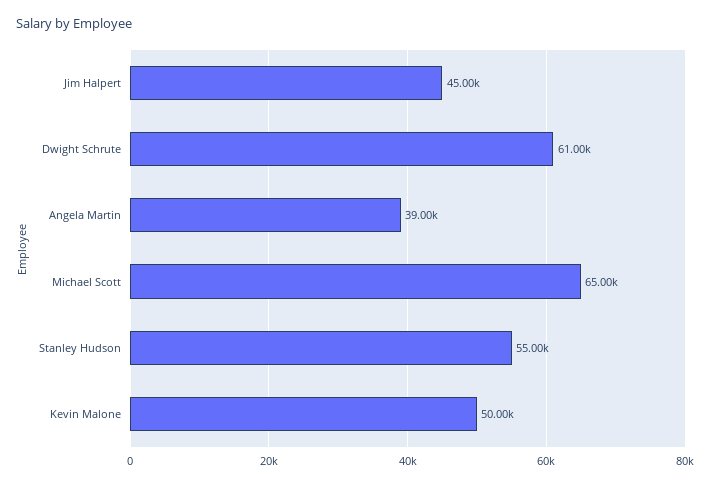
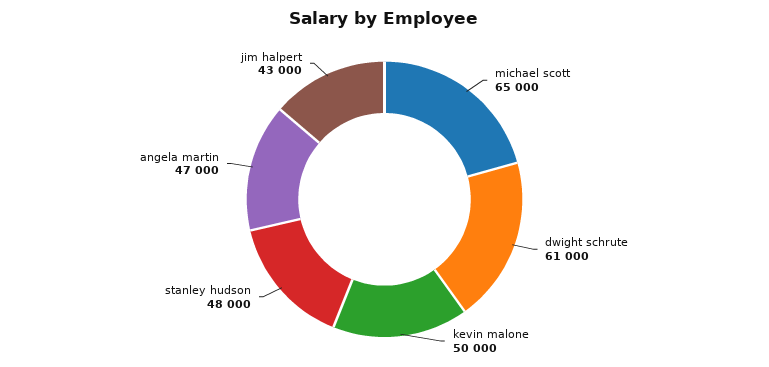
Jim Halpert: 45000 -> 43000
Angela Martin: 39000 -> 47000
Stanley Hudson: 55000 -> 48000

